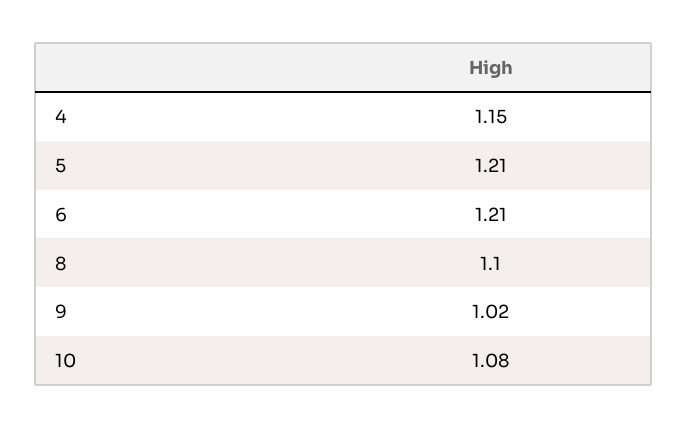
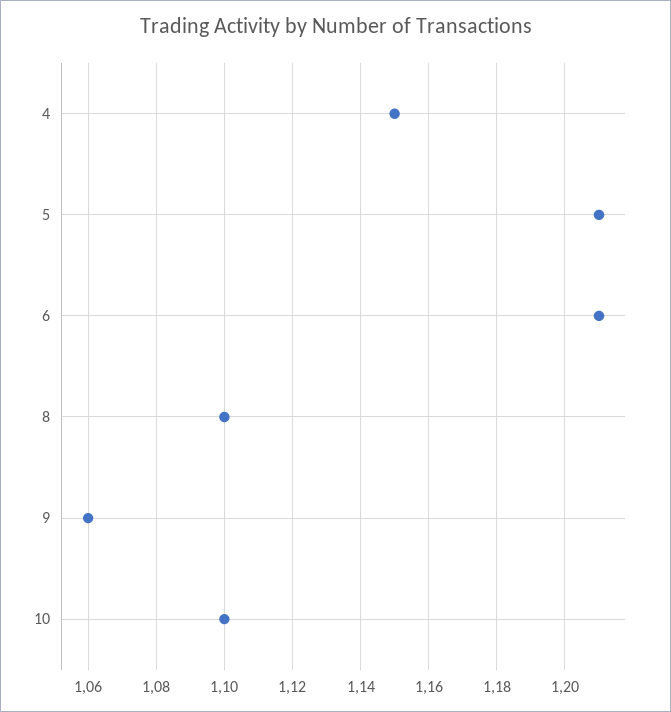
9: 1.02 -> 1.06
10: 1.08 -> 1.1

